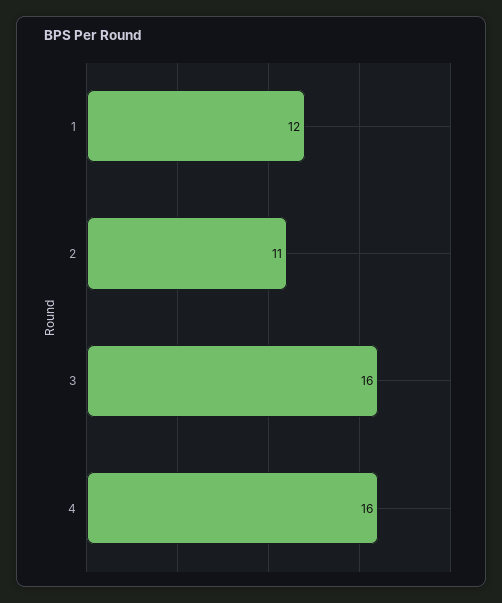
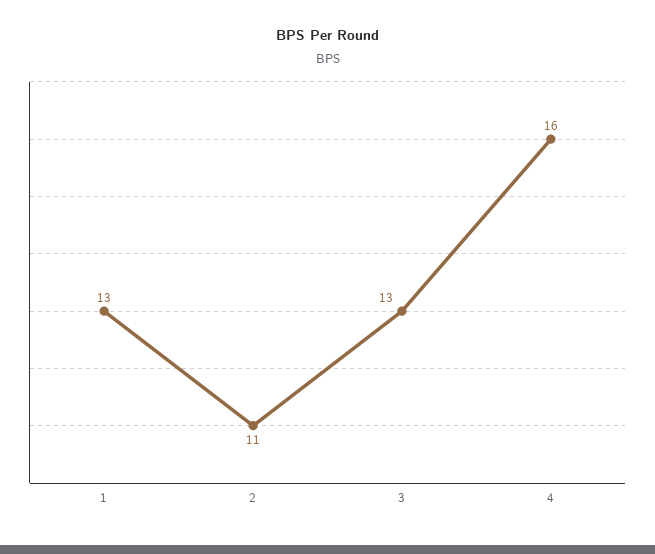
1: 12 -> 13
3: 16 -> 13

